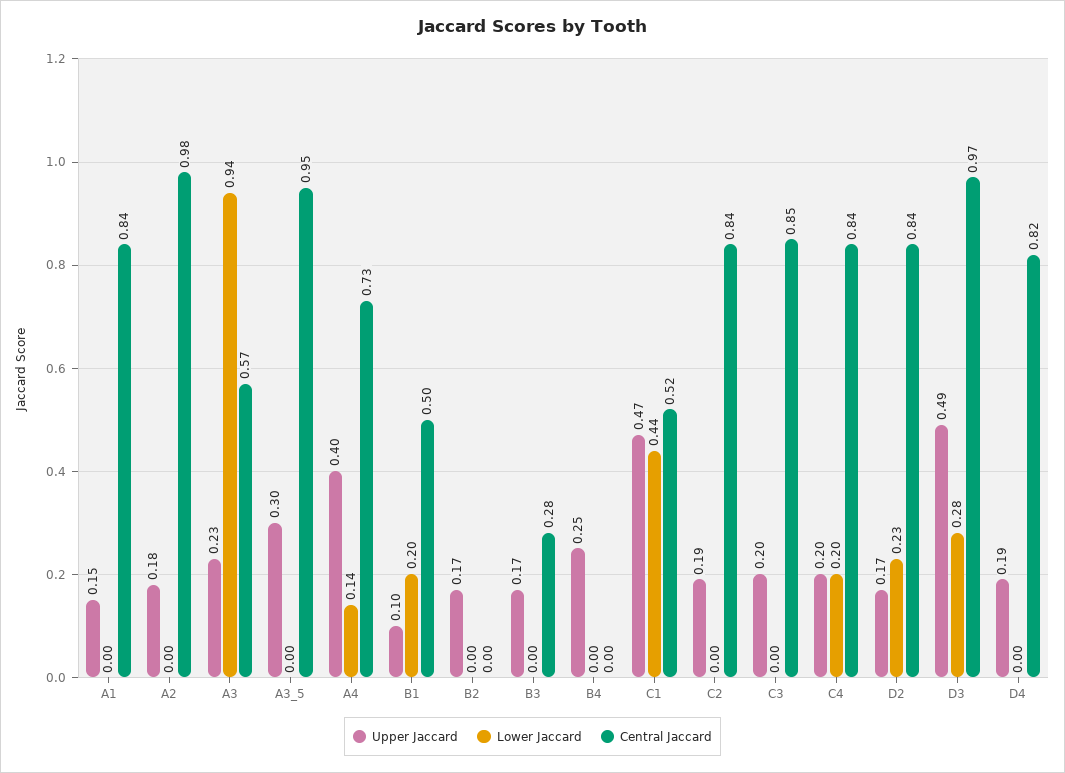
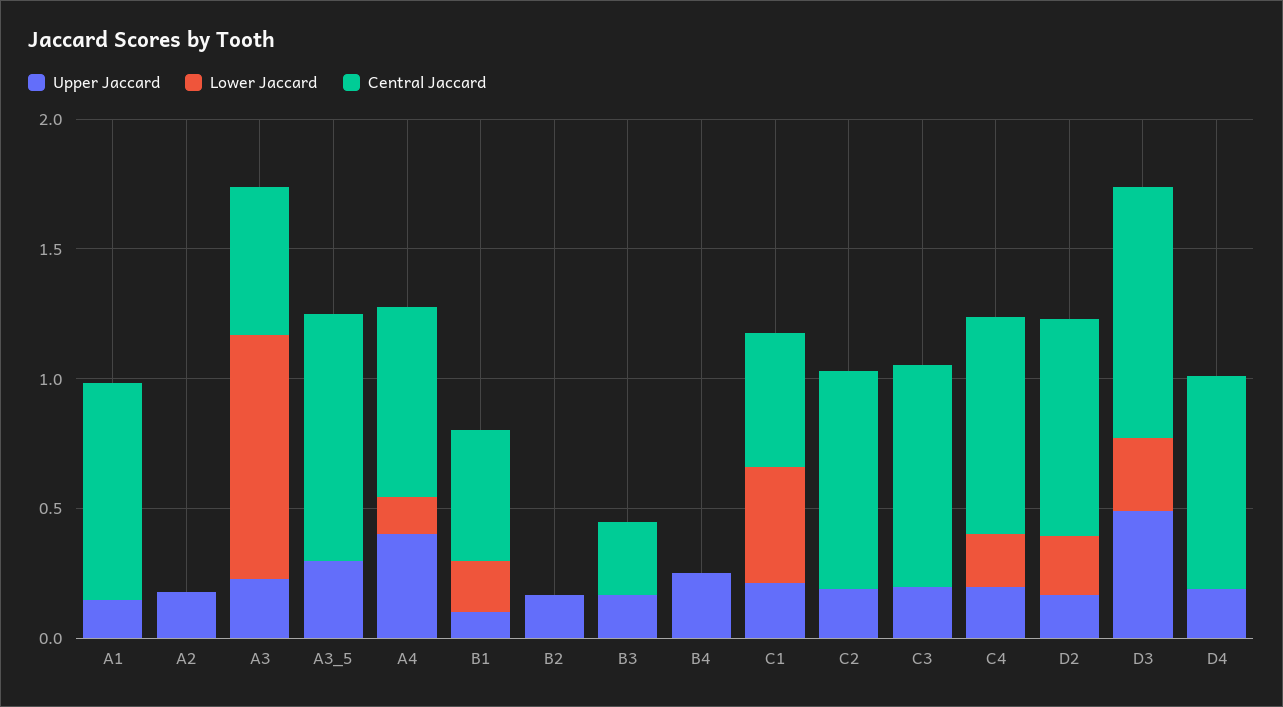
Central Jaccard, A2: 0.98 -> 0
Upper Jaccard, C1: 0.47 -> 0.2

